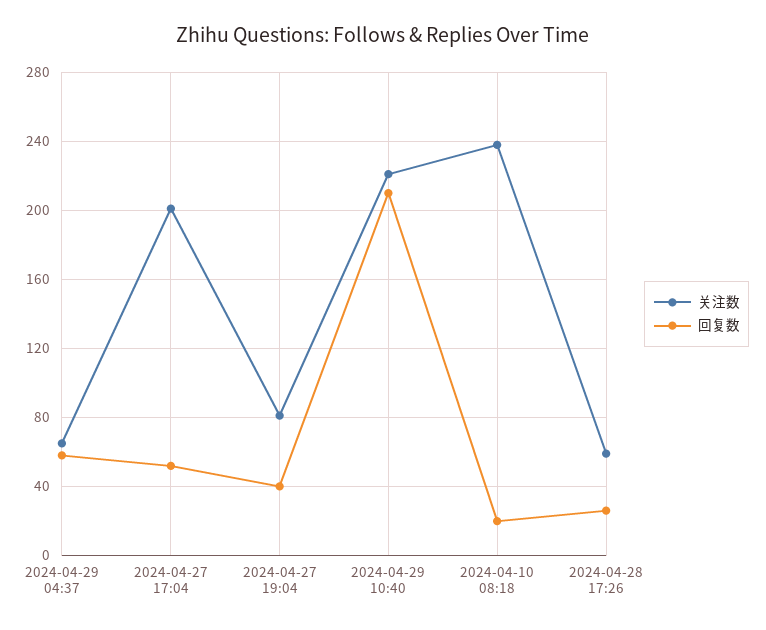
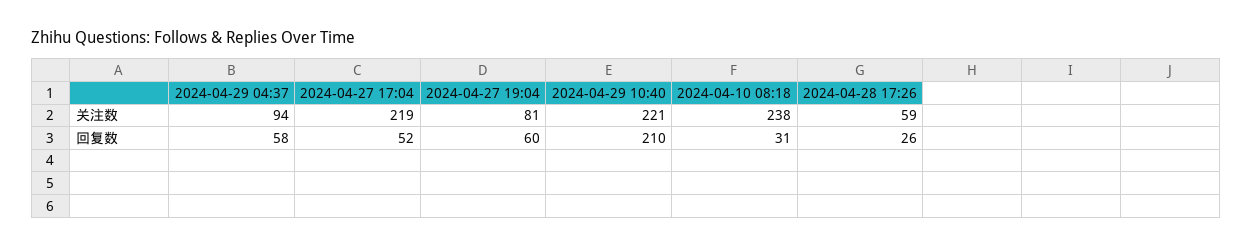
关注数, 2024-04-29 04:37: 65 -> 94
关注数, 2024-04-27 17:04: 200 -> 219
回复数, 2024-04-27 19:04: 40 -> 60
回复数, 2024-04-10 08:18: 20 -> 31

